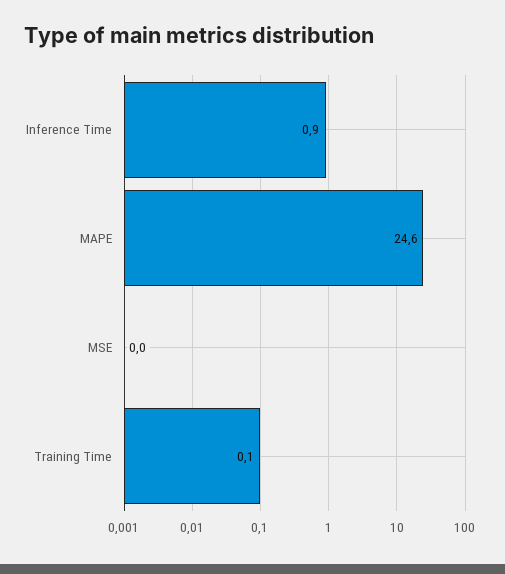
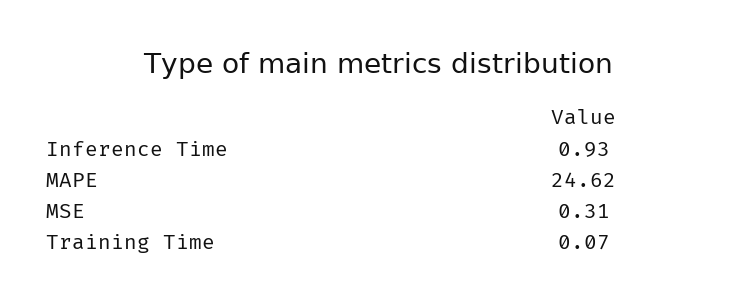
MSE: 0 -> 0.31

